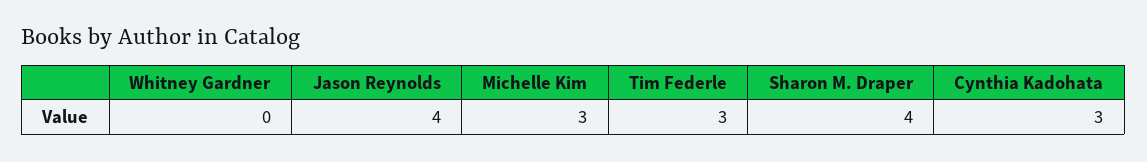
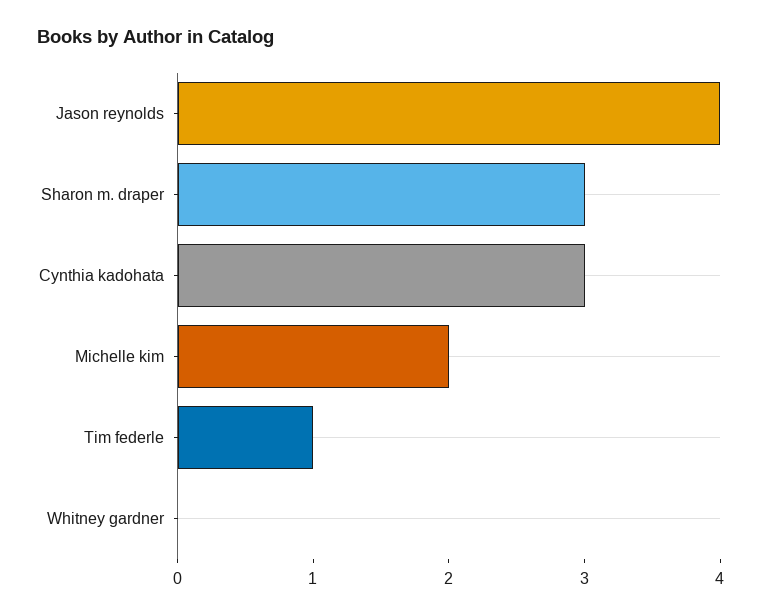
Michelle Kim: 3 -> 2
Tim Federle: 3 -> 1
Sharon M. Draper: 4 -> 3

